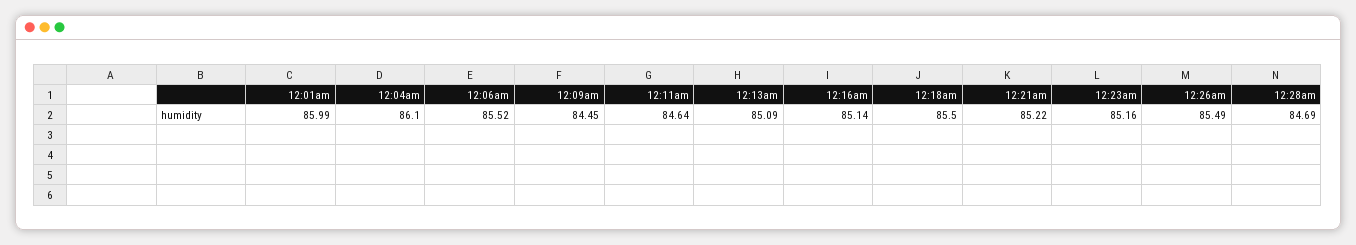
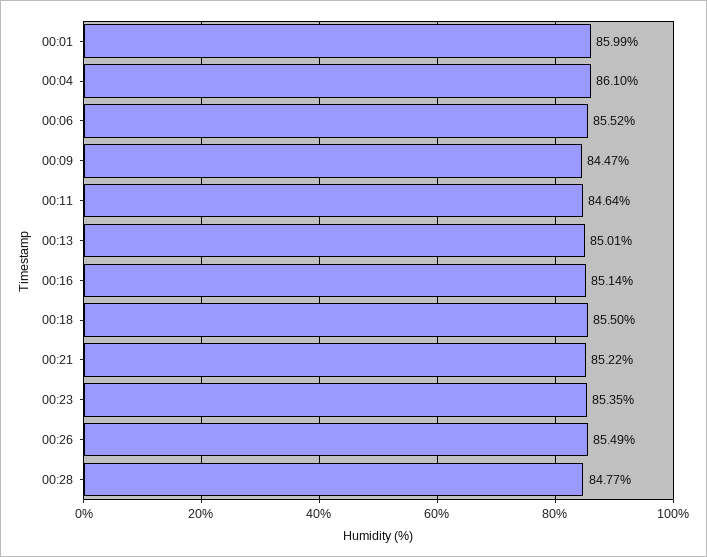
12:09am: 84.45 -> 84.47
12:13am: 85.09 -> 85.01
12:23am: 85.16 -> 85.35
12:28am: 84.69 -> 84.77

